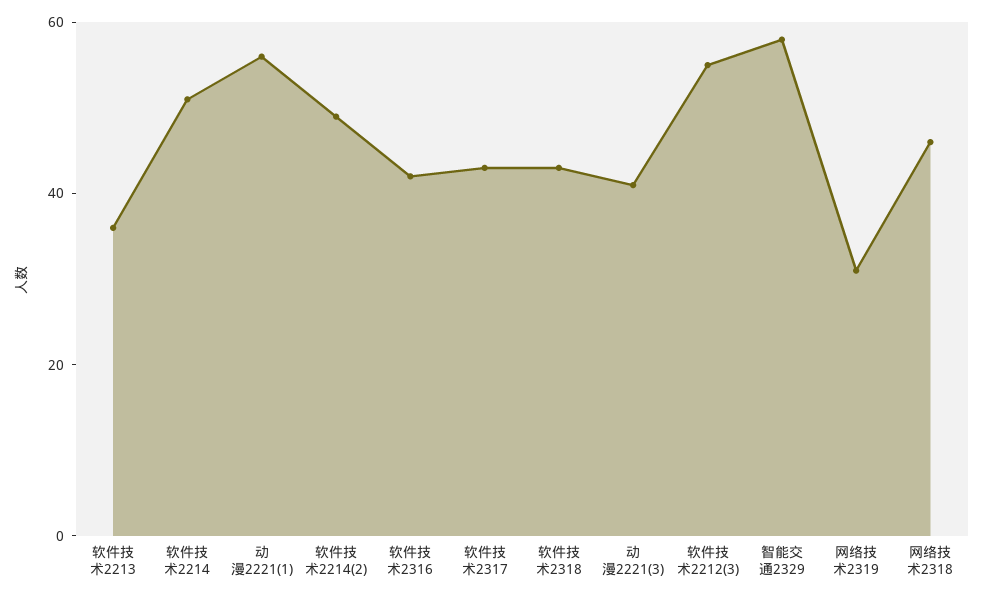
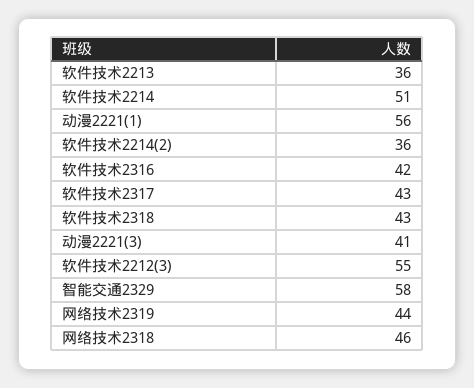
软件技术2214(2): 50 -> 36
网络技术2319: 30 -> 44

